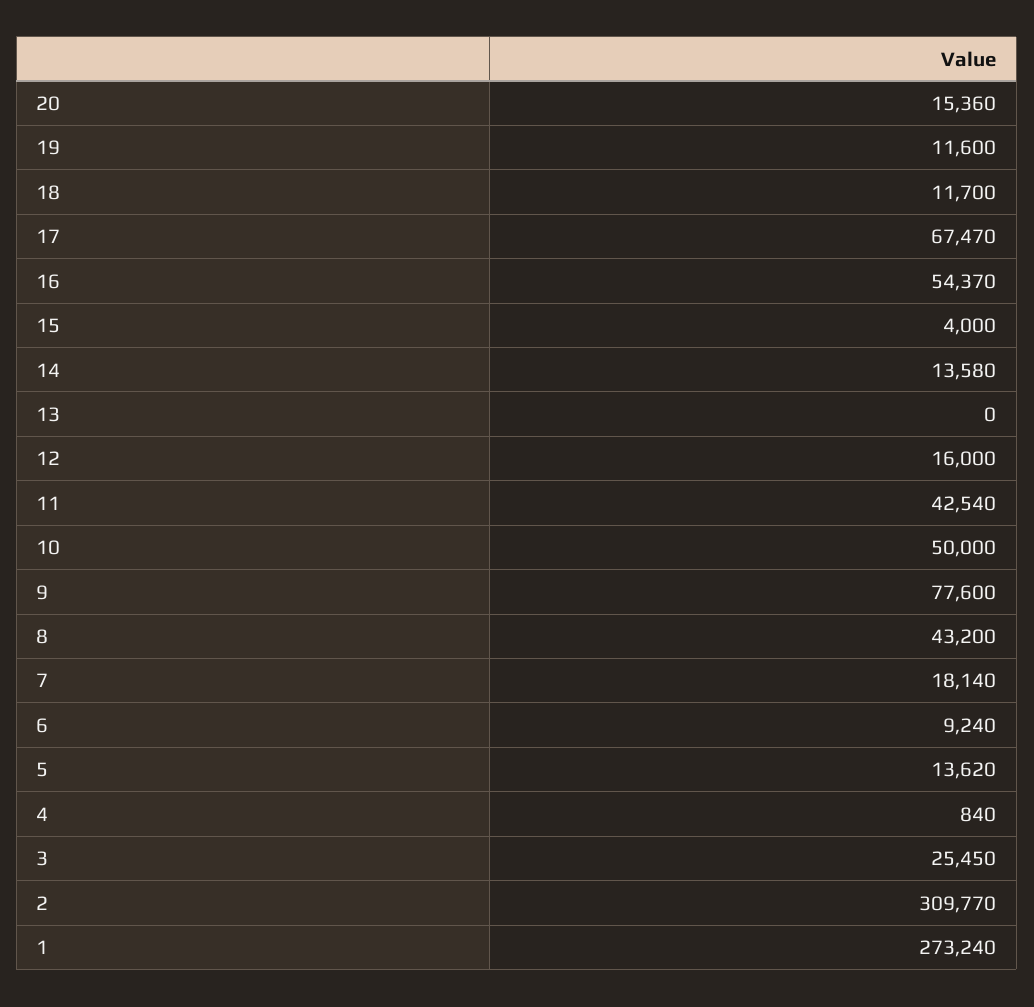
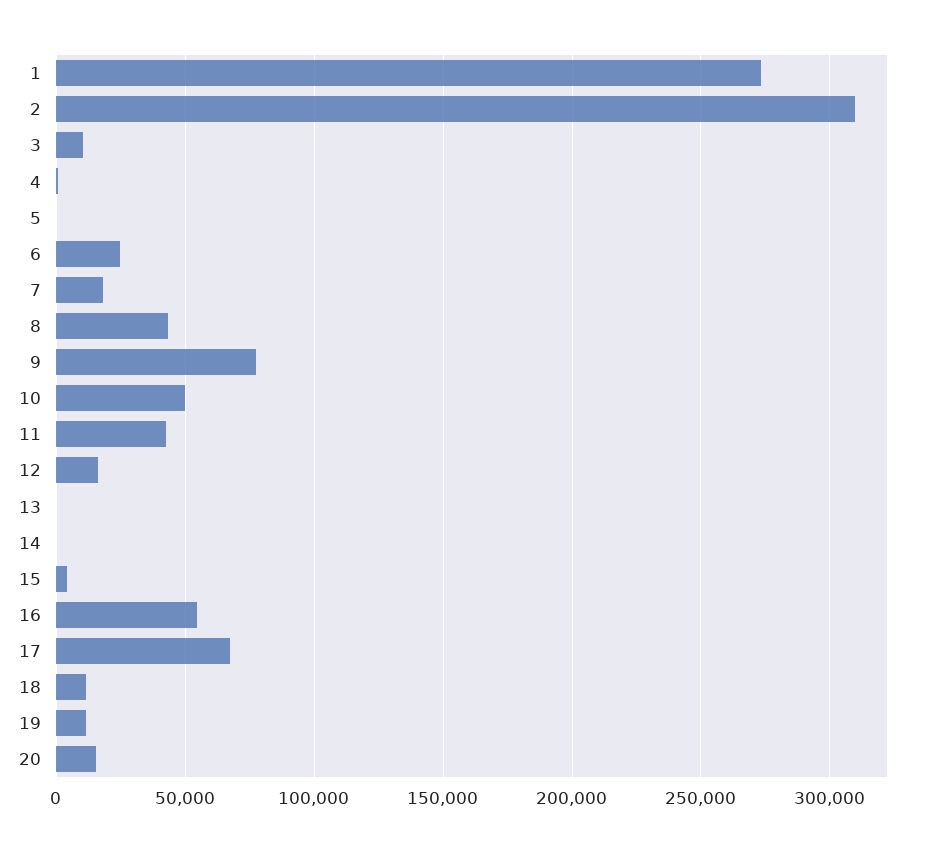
14: 13580 -> 0
6: 9240 -> 25000
5: 13620 -> 0
3: 25450 -> 10000

